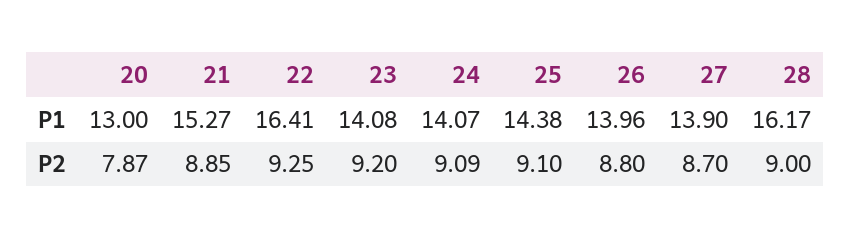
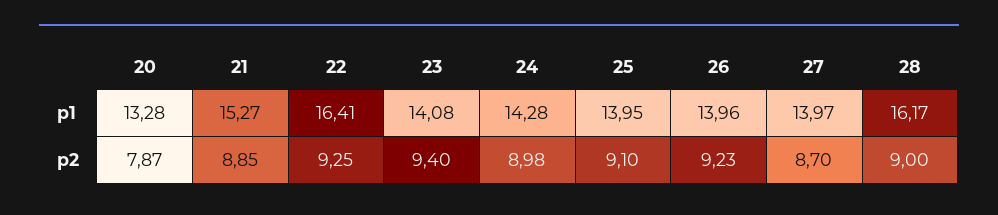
20, P1: 13 -> 13.28
24, P1: 14.07 -> 14.28
25, P1: 14.38 -> 13.95
27, P1: 13.9 -> 13.97
23, P2: 9.2 -> 9.4
24, P2: 9.09 -> 8.98
26, P2: 8.8 -> 9.23

